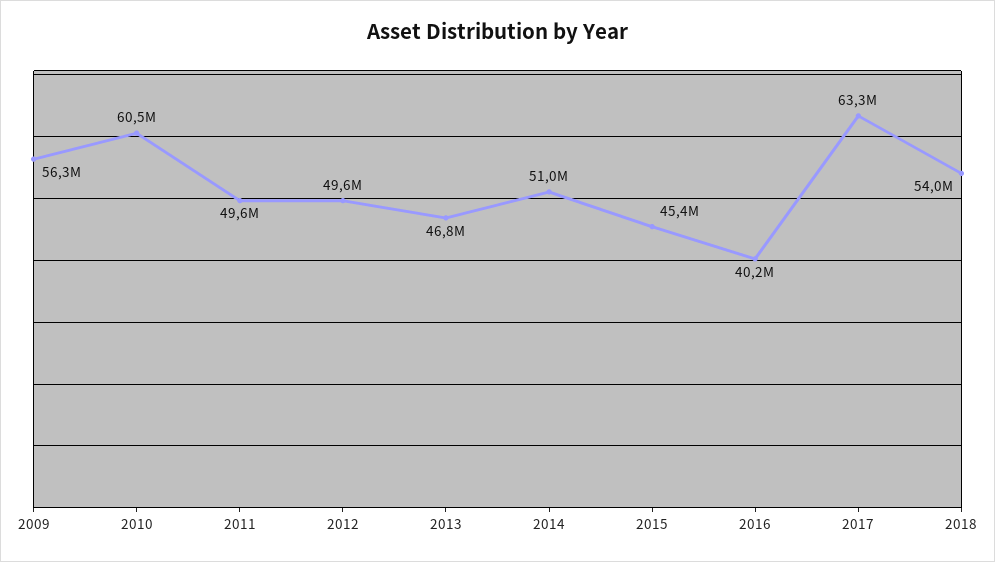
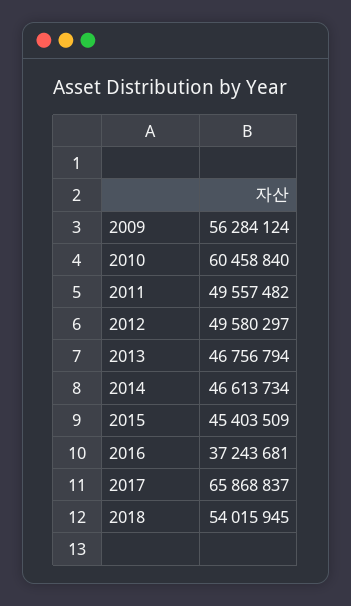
2014: 51000000 -> 46613734
2016: 40200000 -> 37243681
2017: 63300000 -> 65868837

